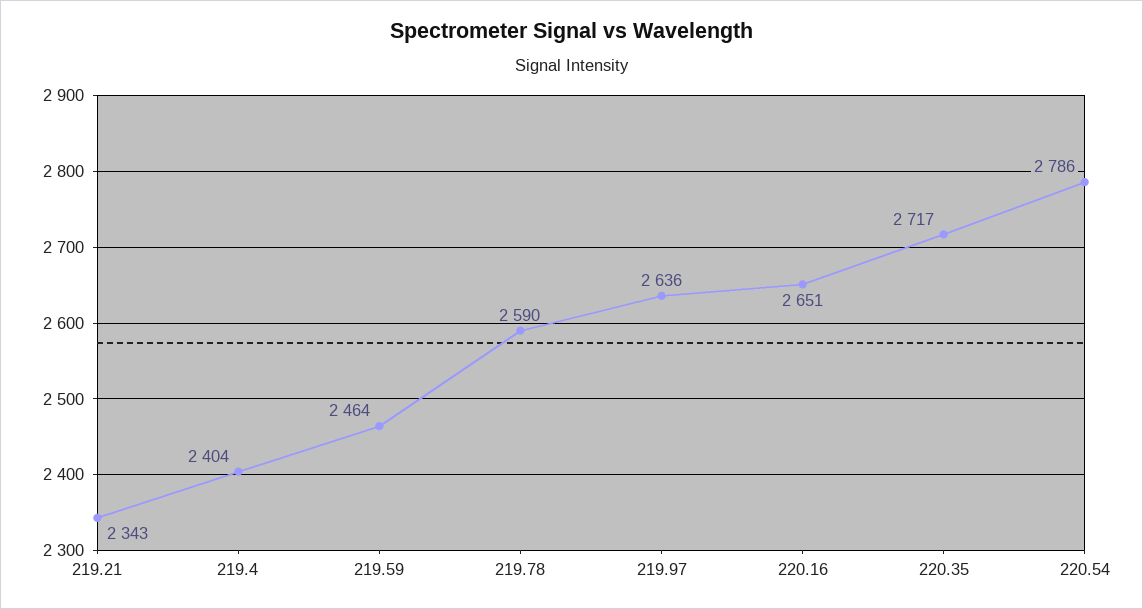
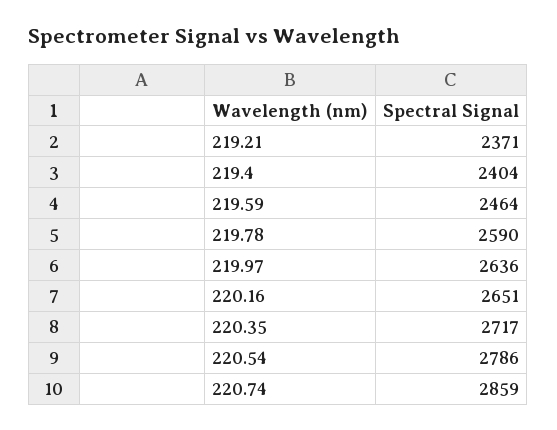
219.21: 2343 -> 2371
220.74: none -> 2859

